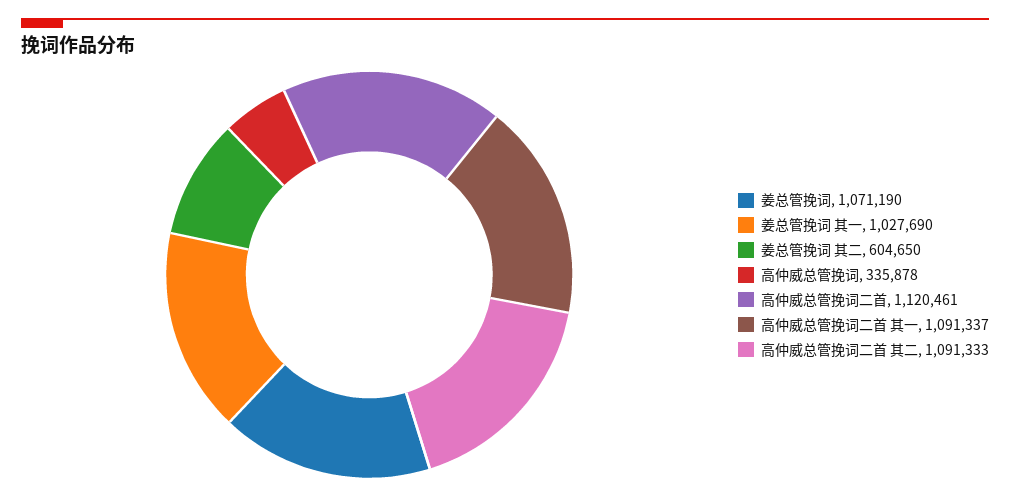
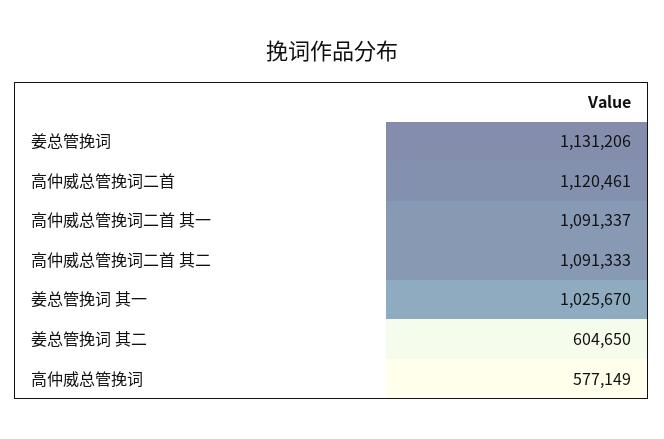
姜总管挽词: 1071190 -> 1131206
姜总管挽词 其一: 1027690 -> 1025670
高仲威总管挽词: 335878 -> 577149

